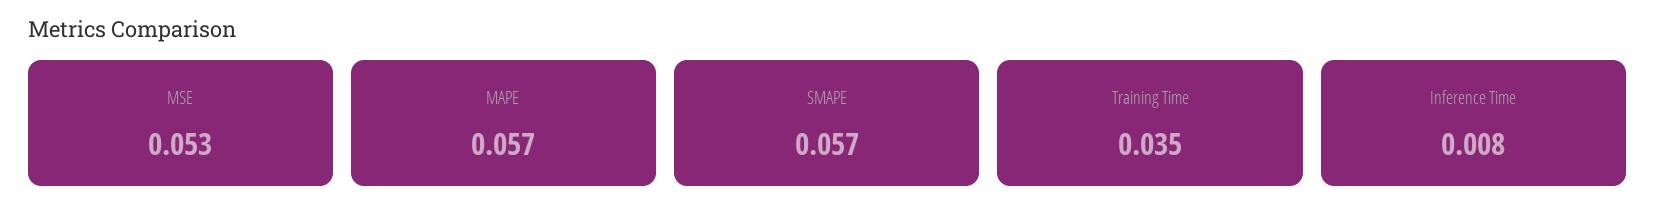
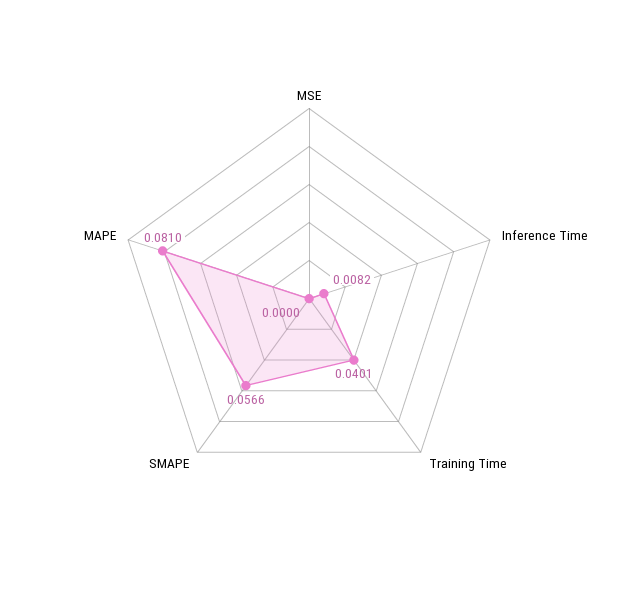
MSE: 0.053 -> 0
MAPE: 0.057 -> 0.081
Training Time: 0.035 -> 0.0401

